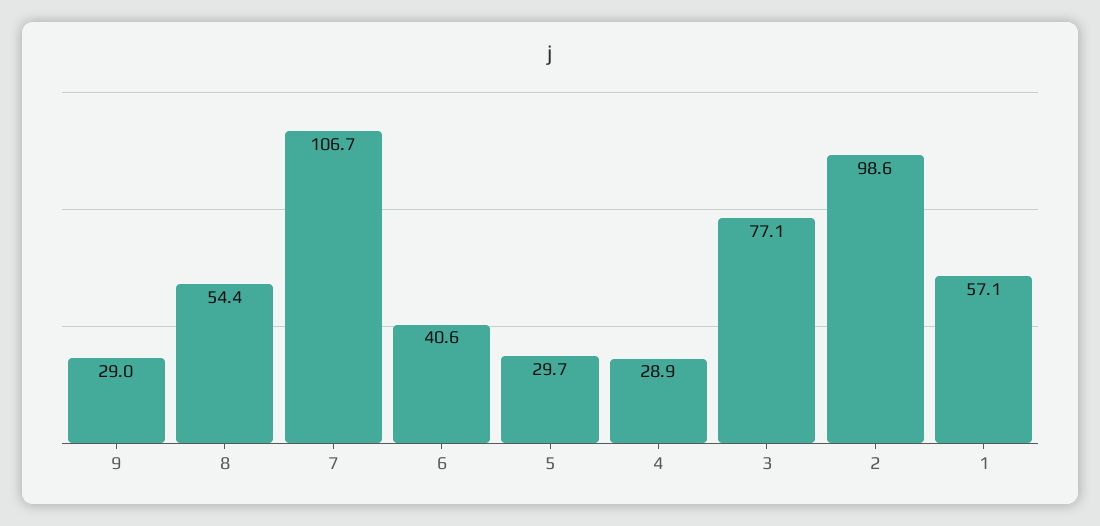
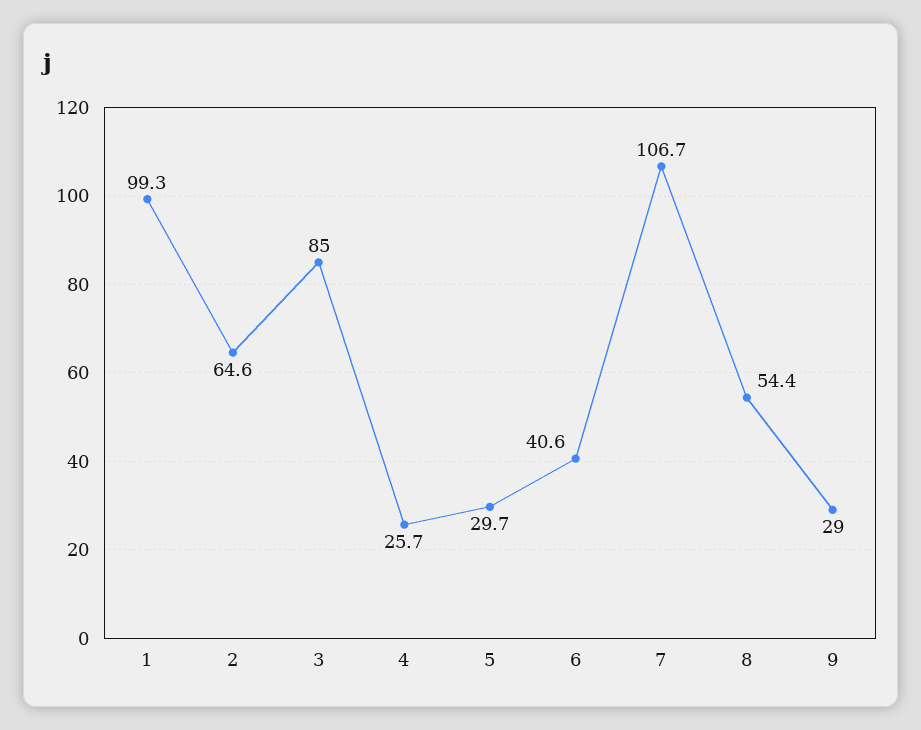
4: 28.9 -> 25.7
3: 77.1 -> 85
2: 98.6 -> 64.6
1: 57.1 -> 99.3

